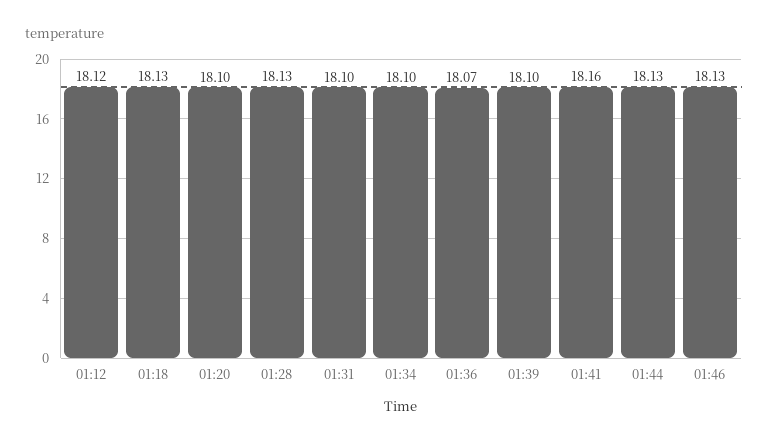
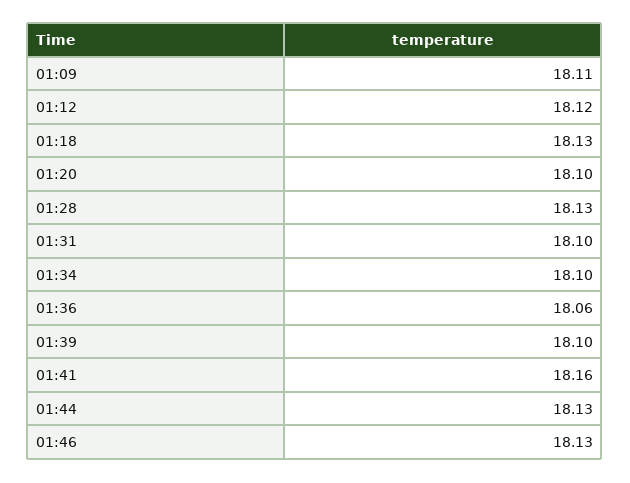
01:36: 18.07 -> 18.06
01:09: none -> 18.11

